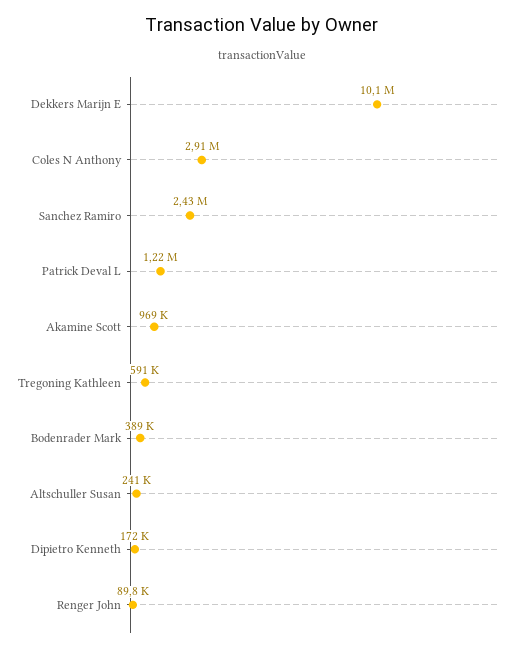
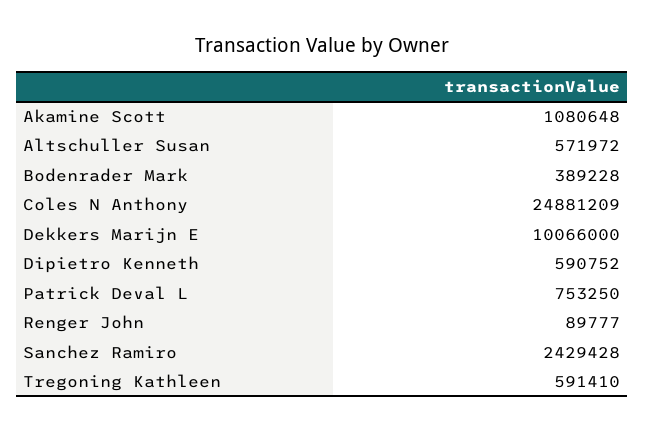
Coles N Anthony: 2910000 -> 24881209
Patrick Deval L: 1220000 -> 753250
Akamine Scott: 969000 -> 1080648
Altschuller Susan: 241000 -> 571972
Dipietro Kenneth: 172000 -> 590752

